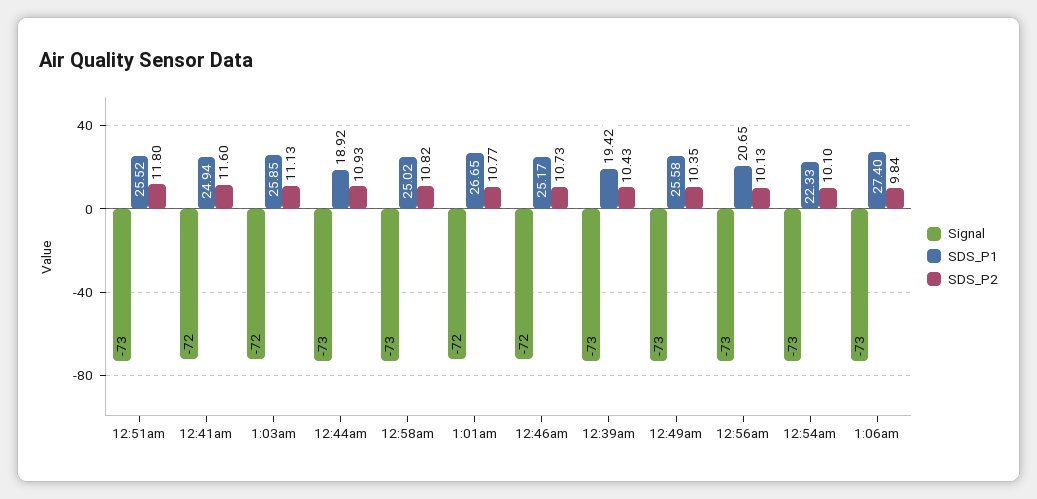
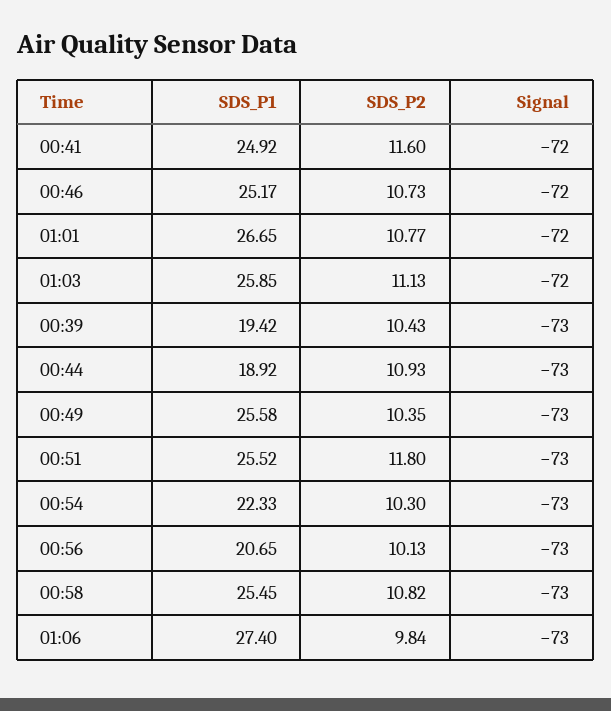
SDS_P1, 12:41am: 24.94 -> 24.92
SDS_P1, 12:58am: 25.02 -> 25.45
SDS_P2, 12:54am: 10.1 -> 10.3

